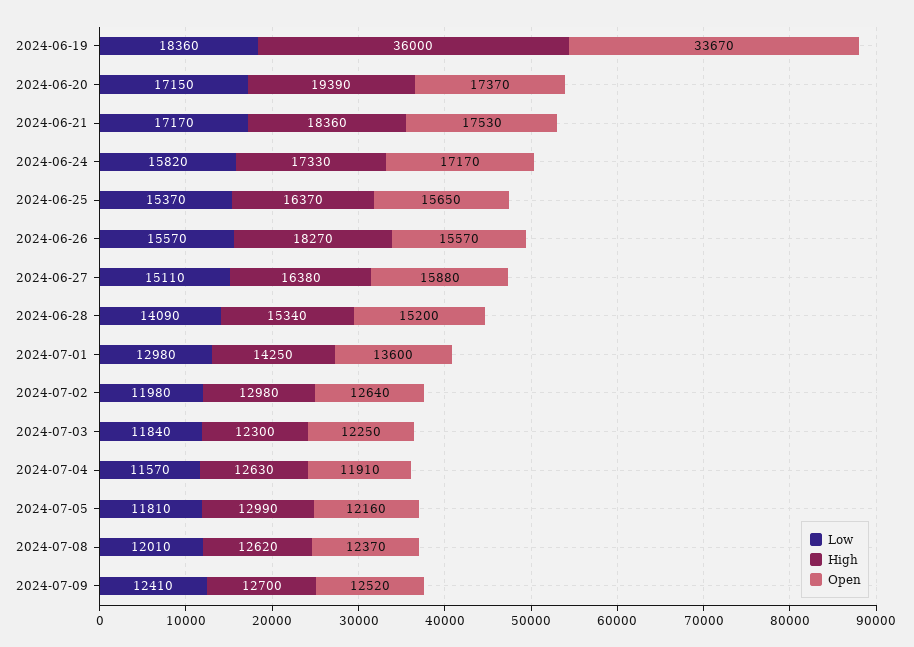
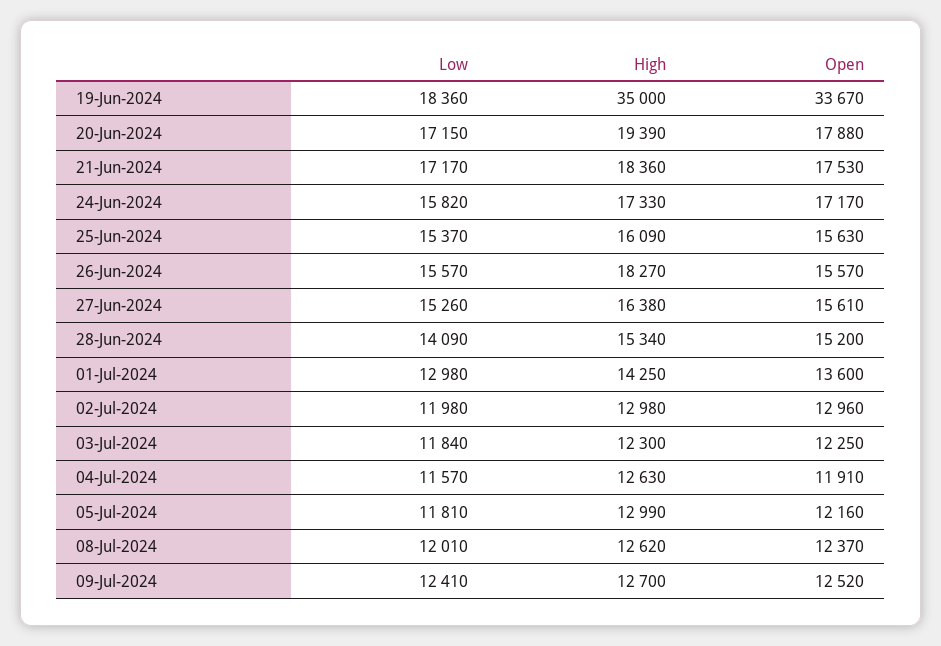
High, 2024-06-19: 36000 -> 35000
Open, 2024-06-20: 17370 -> 17880
High, 2024-06-25: 16370 -> 16090
Open, 2024-06-25: 15650 -> 15630
Low, 2024-06-27: 15110 -> 15260
Open, 2024-06-27: 15880 -> 15610
Open, 2024-07-02: 12640 -> 12960

